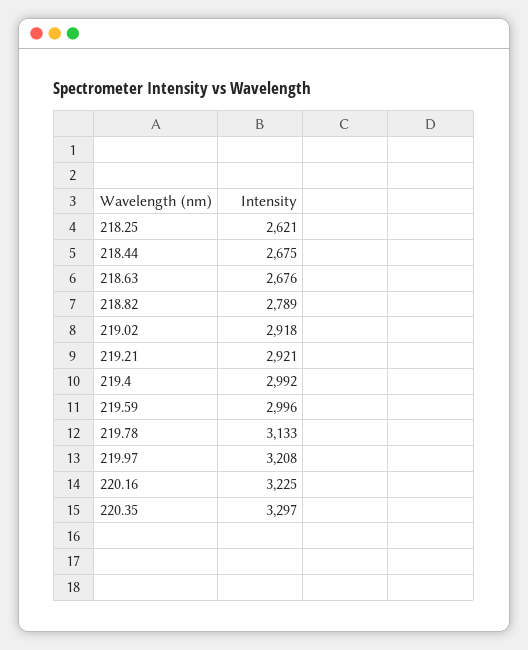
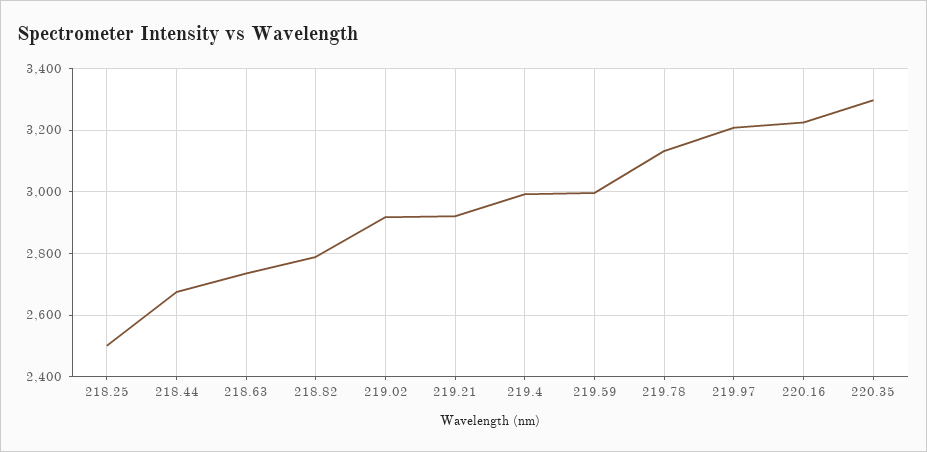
218.25: 2621 -> 2500
218.63: 2676 -> 2740

